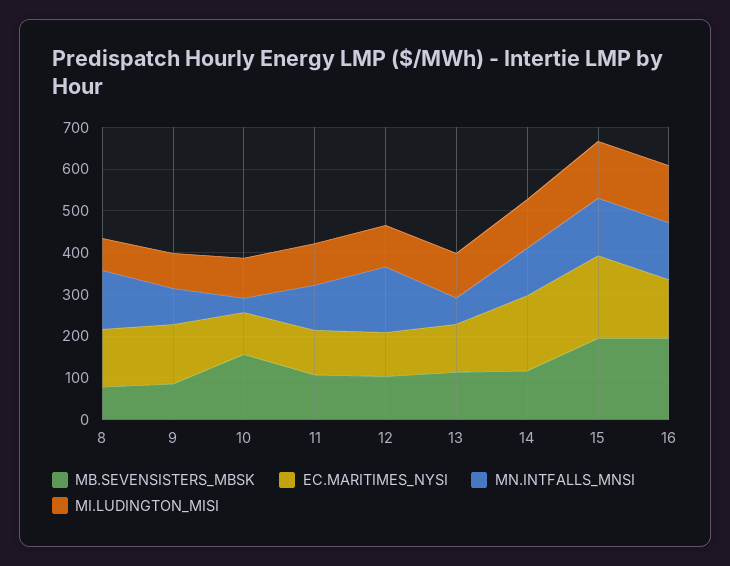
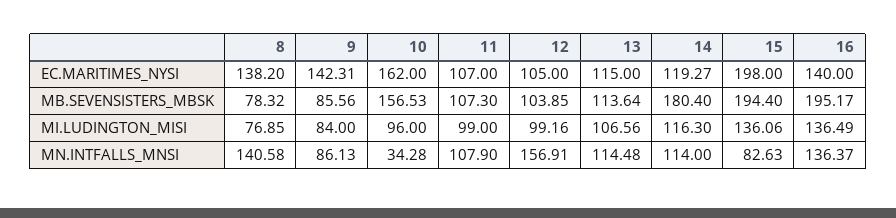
EC.MARITIMES_NYSI, 10: 100 -> 162
MN.INTFALLS_MNSI, 13: 60 -> 114.48
MB.SEVENSISTERS_MBSK, 14: 120 -> 180.4
EC.MARITIMES_NYSI, 14: 180 -> 119.27
MN.INTFALLS_MNSI, 15: 140 -> 82.63

